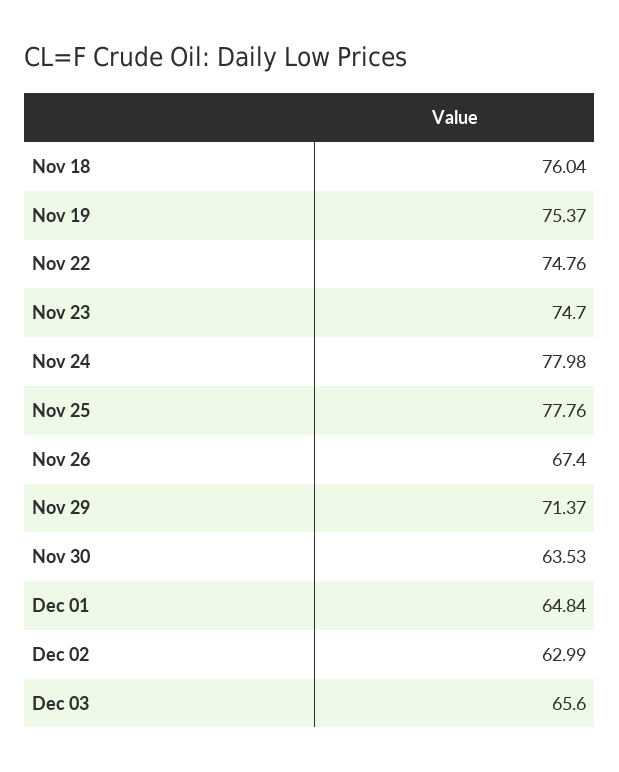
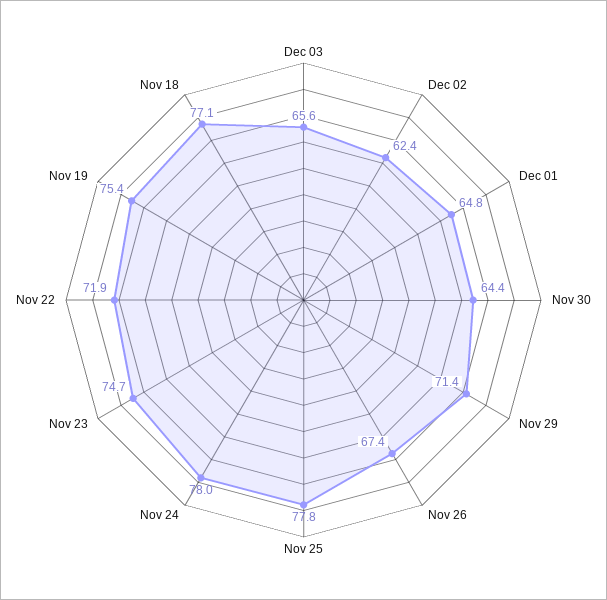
Nov 18: 76.04 -> 77.1
Nov 22: 74.76 -> 71.9
Nov 30: 63.53 -> 64.4
Dec 02: 62.99 -> 62.4

